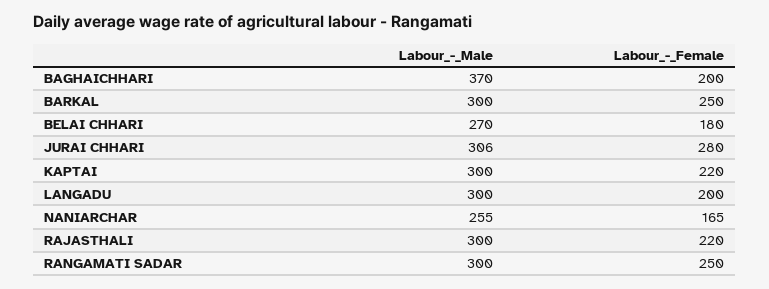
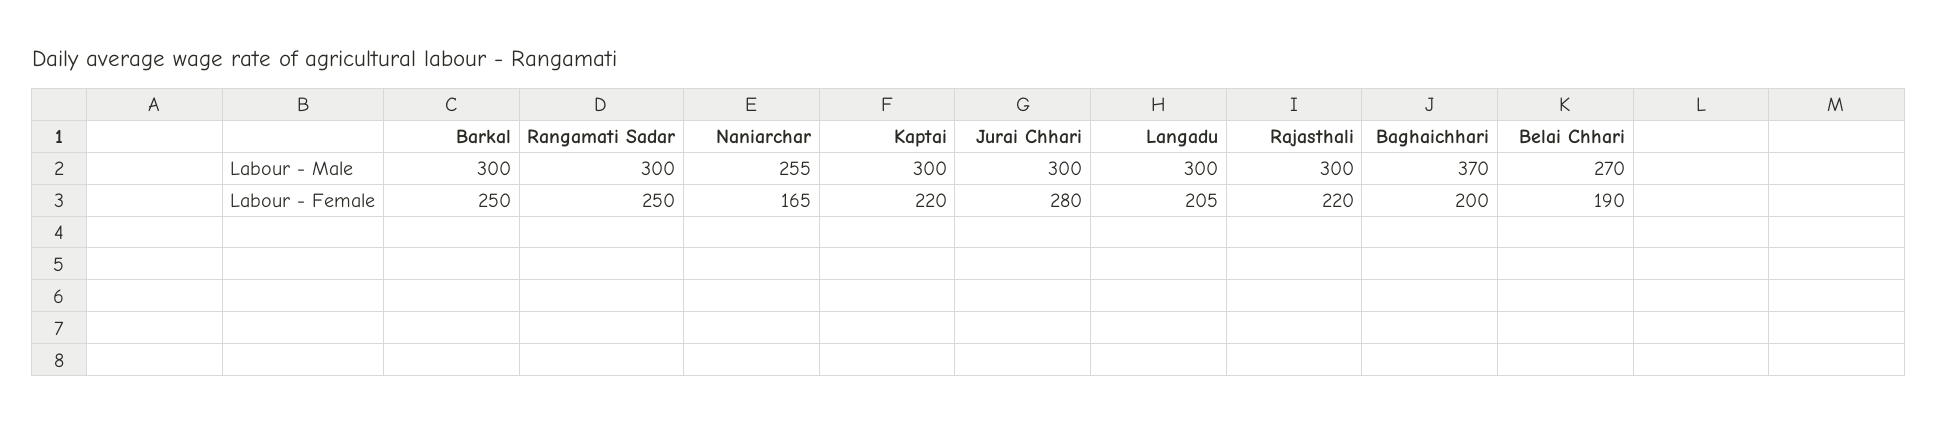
Labour_-_Female, BELAI CHHARI: 180 -> 190
Labour_-_Male, JURAI CHHARI: 306 -> 300
Labour_-_Female, LANGADU: 200 -> 205

